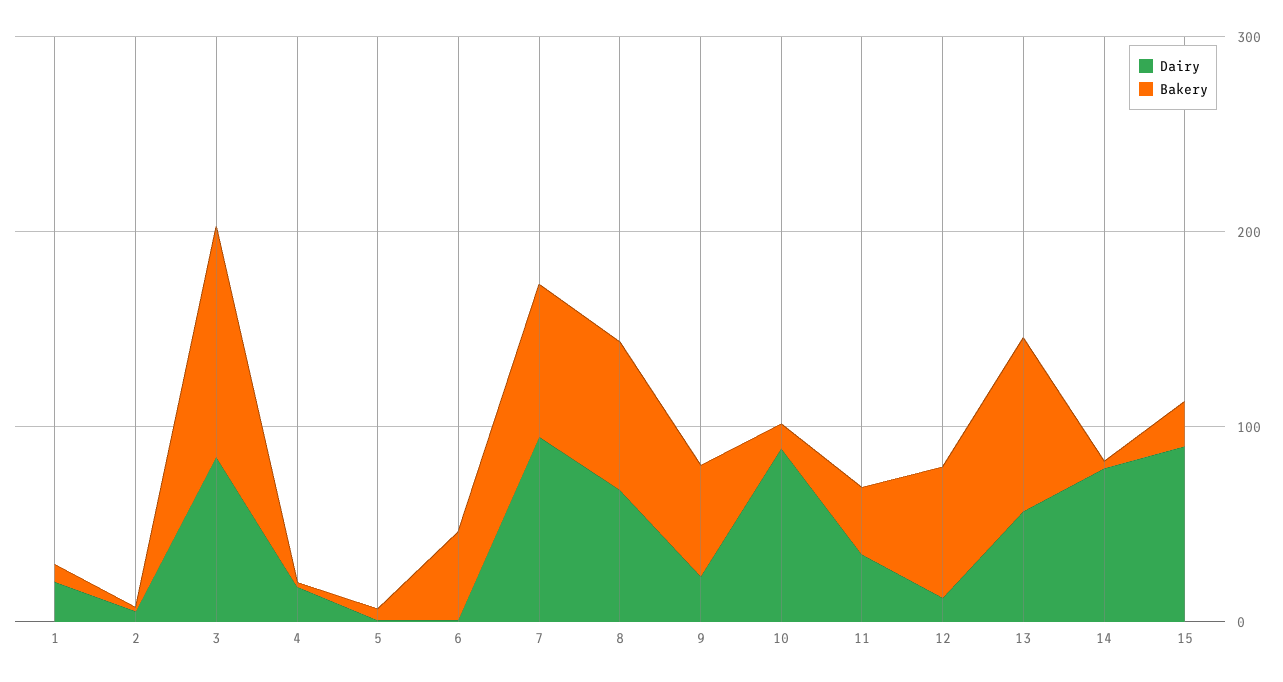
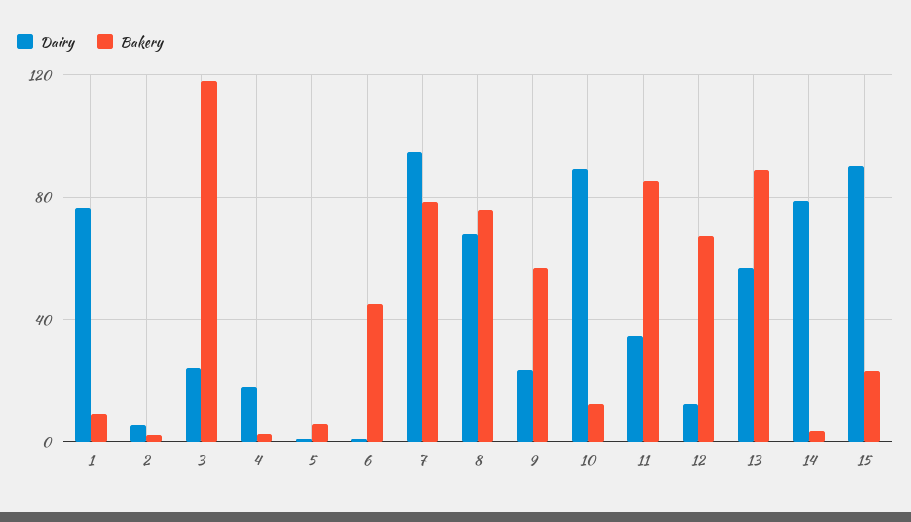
Dairy, 1: 20 -> 75
Dairy, 3: 80 -> 25
Bakery, 11: 40 -> 85

